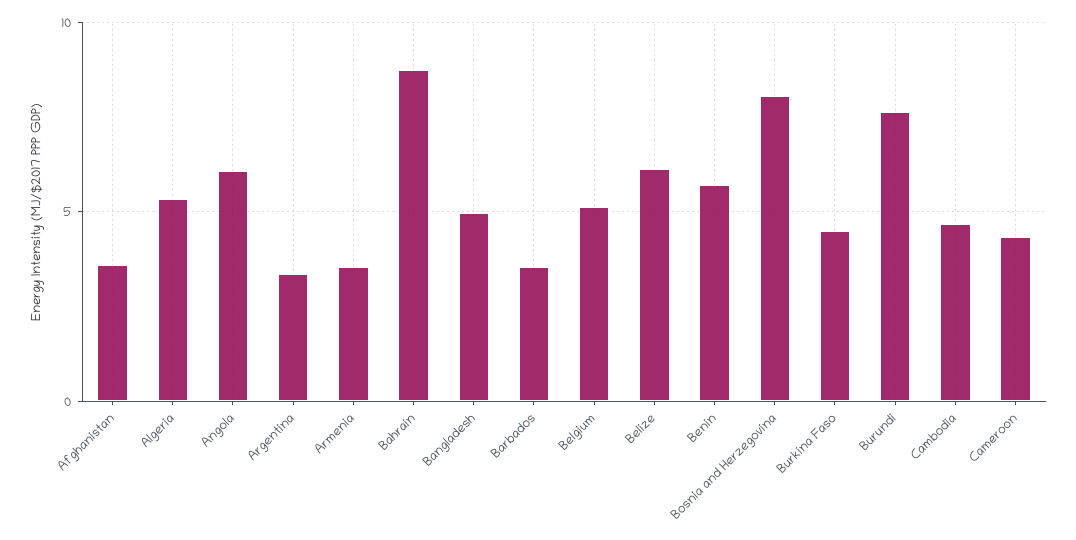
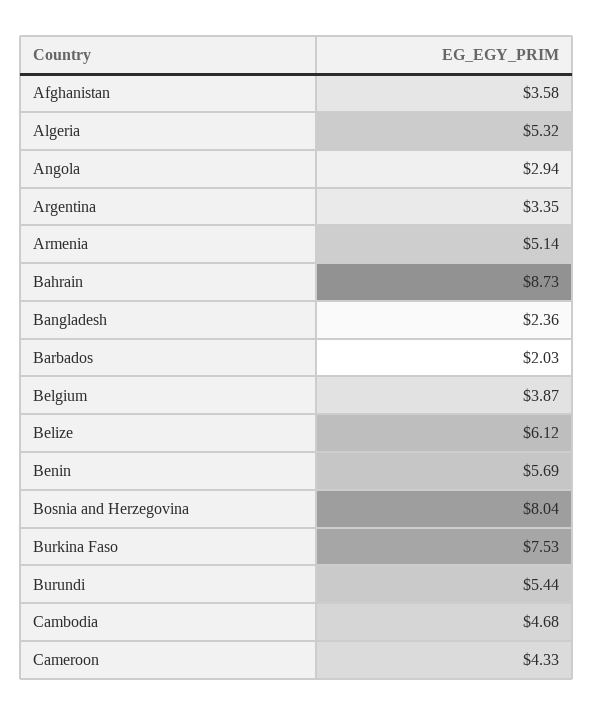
Angola: 6 -> 2.94
Armenia: 3.5 -> 5.14
Bangladesh: 5 -> 2.36
Barbados: 3.5 -> 2.03
Belgium: 5 -> 3.87
Burkina Faso: 4.5 -> 7.53
Burundi: 7.5 -> 5.44

